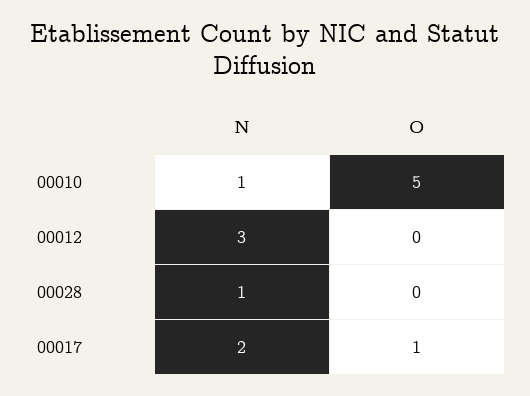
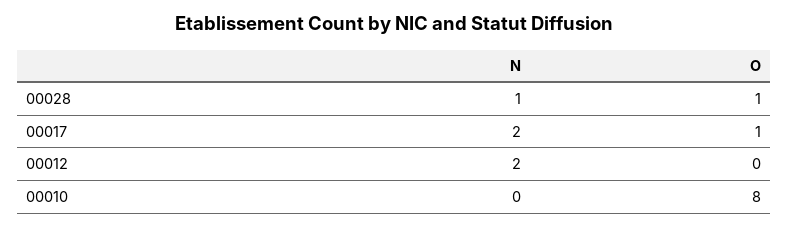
N, 00010: 1 -> 0
O, 00010: 5 -> 8
N, 00012: 3 -> 2
O, 00028: 0 -> 1

